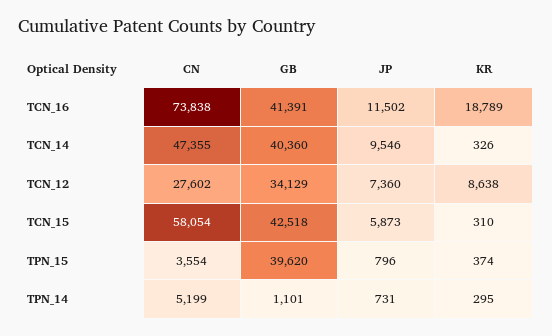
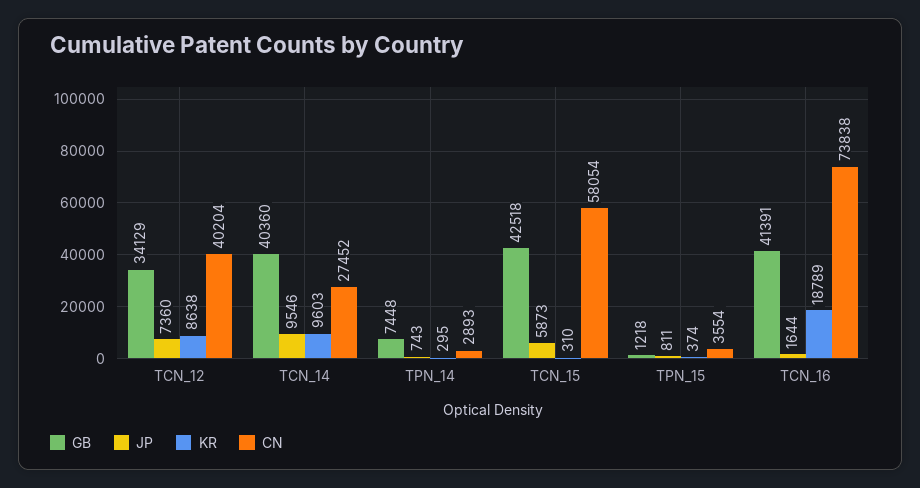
JP, TCN_16: 11502 -> 1644
CN, TCN_14: 47355 -> 27452
KR, TCN_14: 326 -> 9603
CN, TCN_12: 27602 -> 40204
GB, TPN_15: 39620 -> 1218
JP, TPN_15: 796 -> 811
CN, TPN_14: 5199 -> 2893
GB, TPN_14: 1101 -> 7448
JP, TPN_14: 731 -> 743

